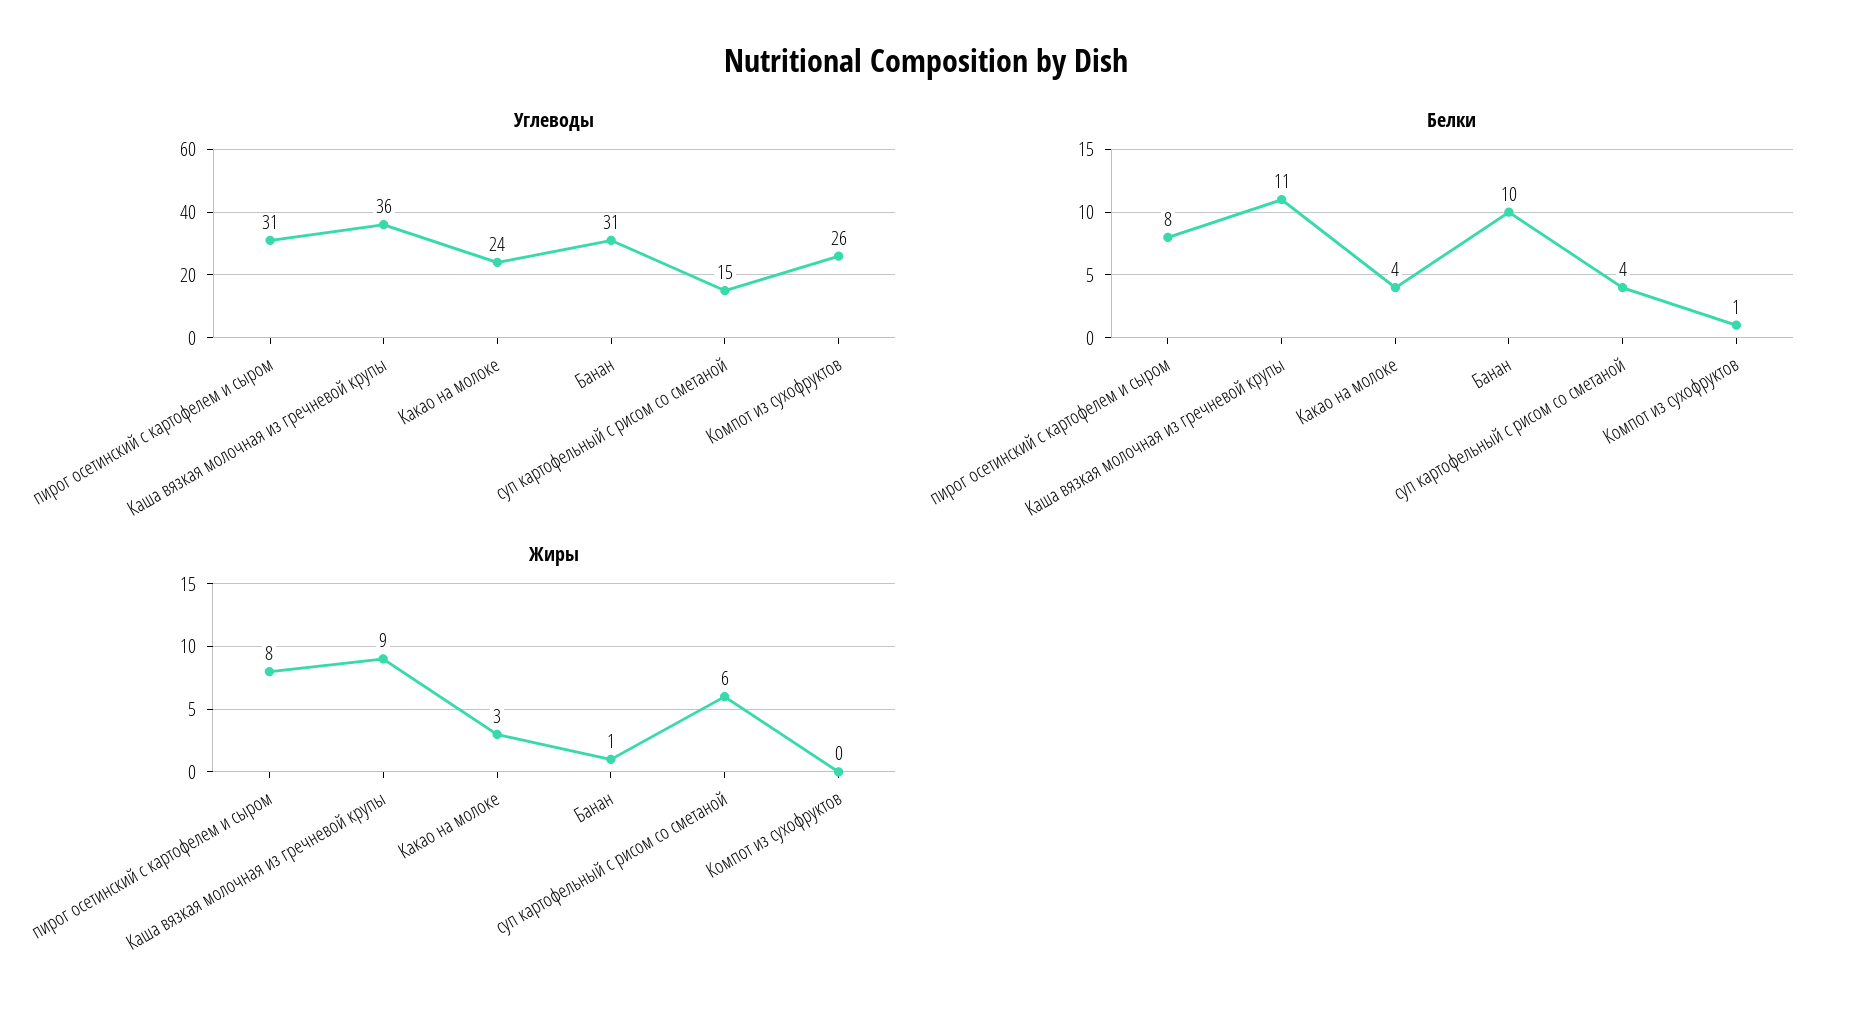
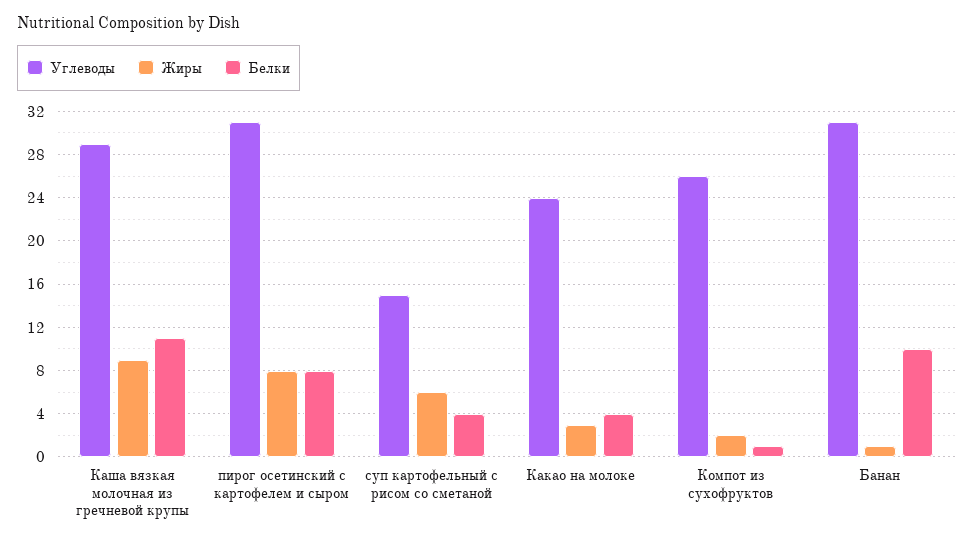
Углеводы, Каша вязкая молочная из гречневой крупы: 36 -> 29
Жиры, Компот из сухофруктов: 0 -> 2

